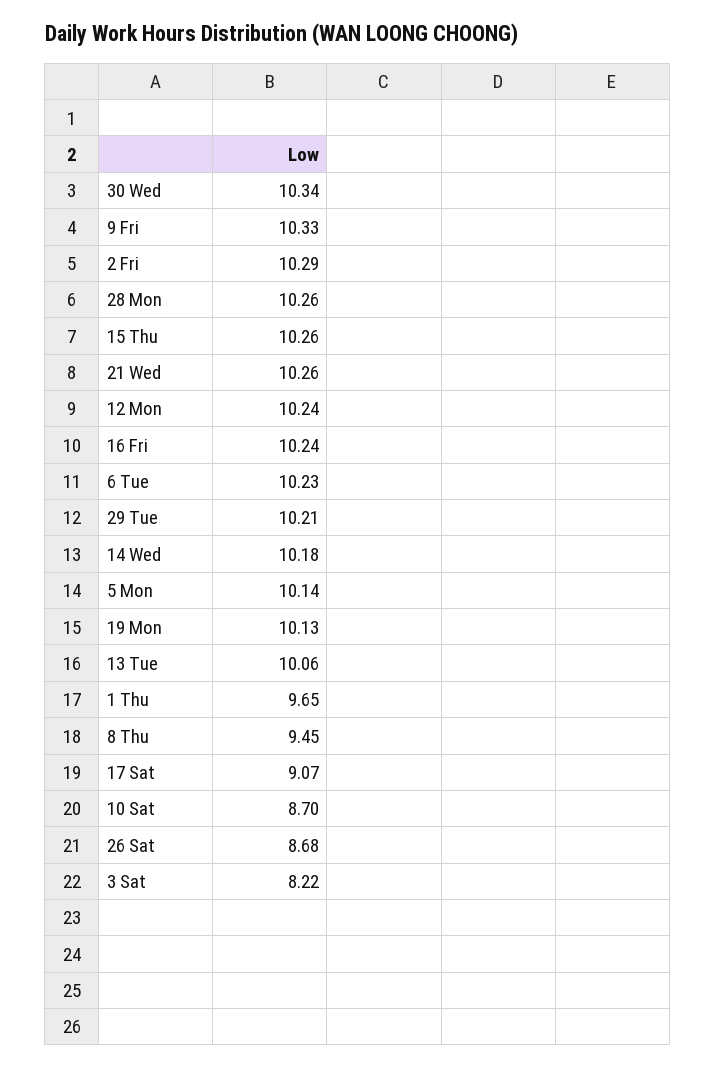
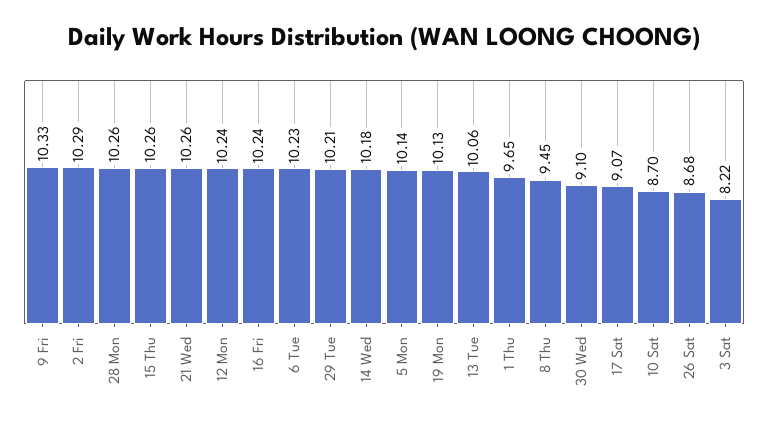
30 Wed: 10.34 -> 9.1

